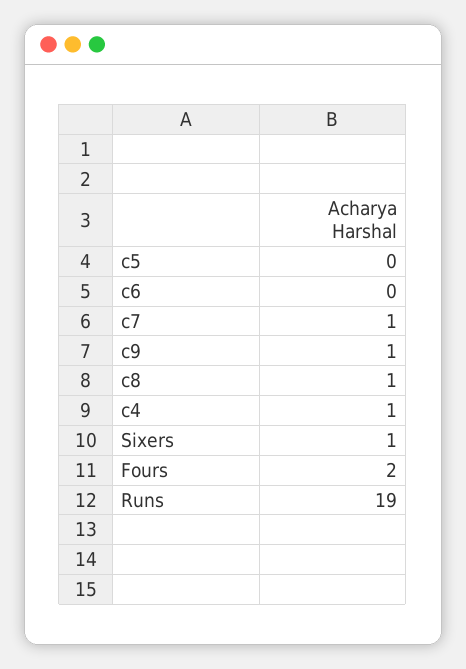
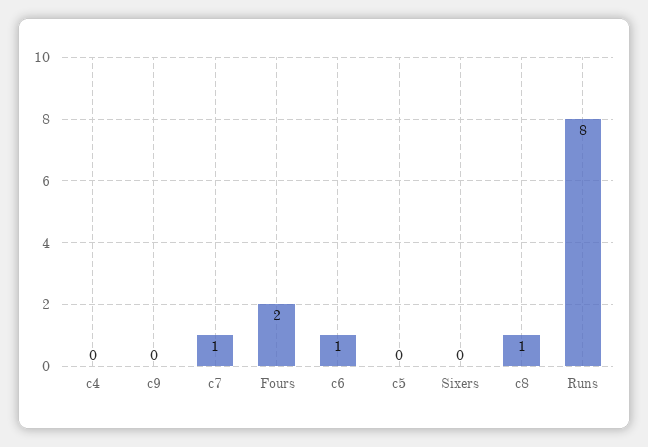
c6: 0 -> 1
c9: 1 -> 0
c4: 1 -> 0
Sixers: 1 -> 0
Runs: 19 -> 8

